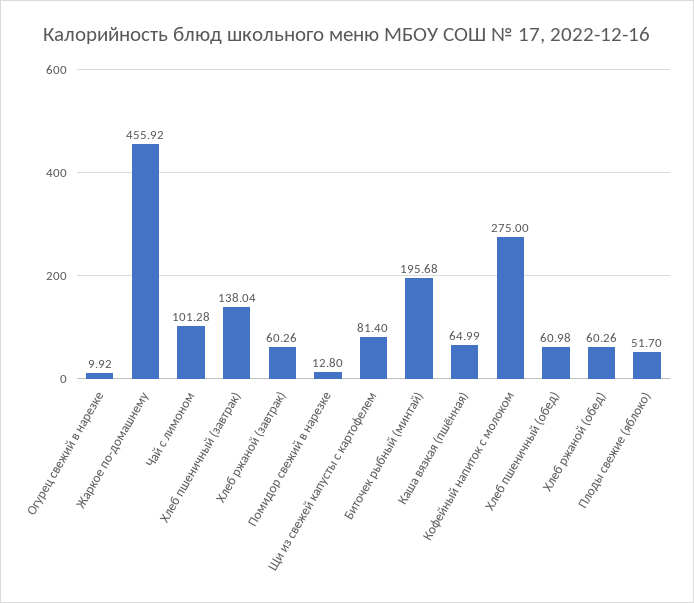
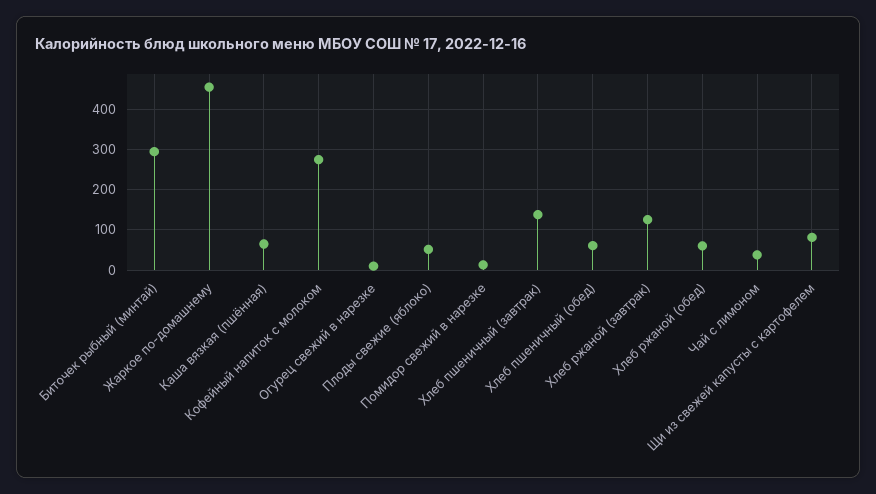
Чай с лимоном: 101.28 -> 40
Хлеб ржаной (завтрак): 60.26 -> 120
Биточек рыбный (минтай): 195.68 -> 300

